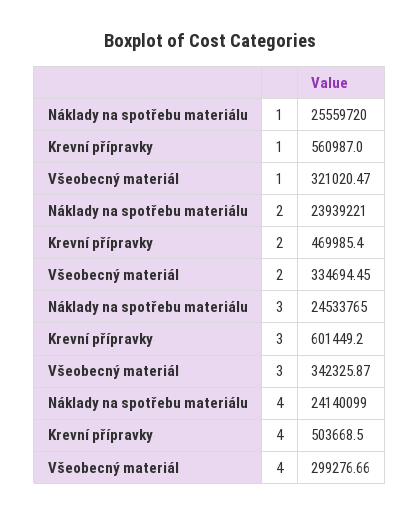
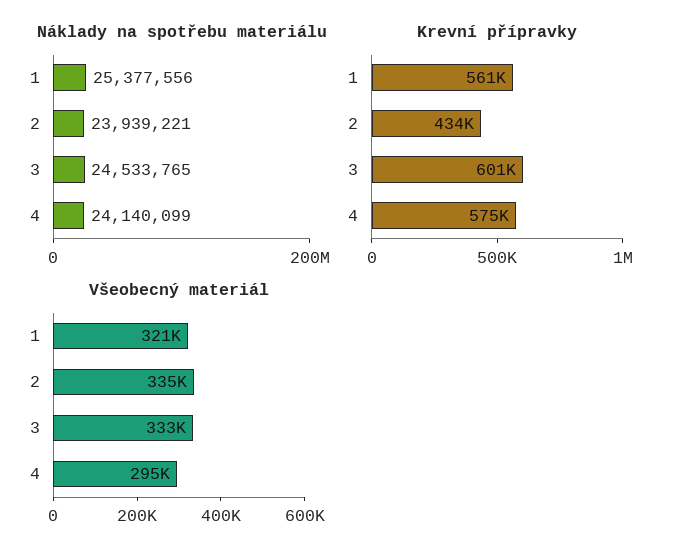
Náklady na spotřebu materiálu, 1: 25559720 -> 25377556
Krevní přípravky, 2: 469985.4 -> 434000
Všeobecný materiál, 3: 342325.87 -> 333000
Krevní přípravky, 4: 503668.5 -> 575000
Všeobecný materiál, 4: 299276.66 -> 295000

